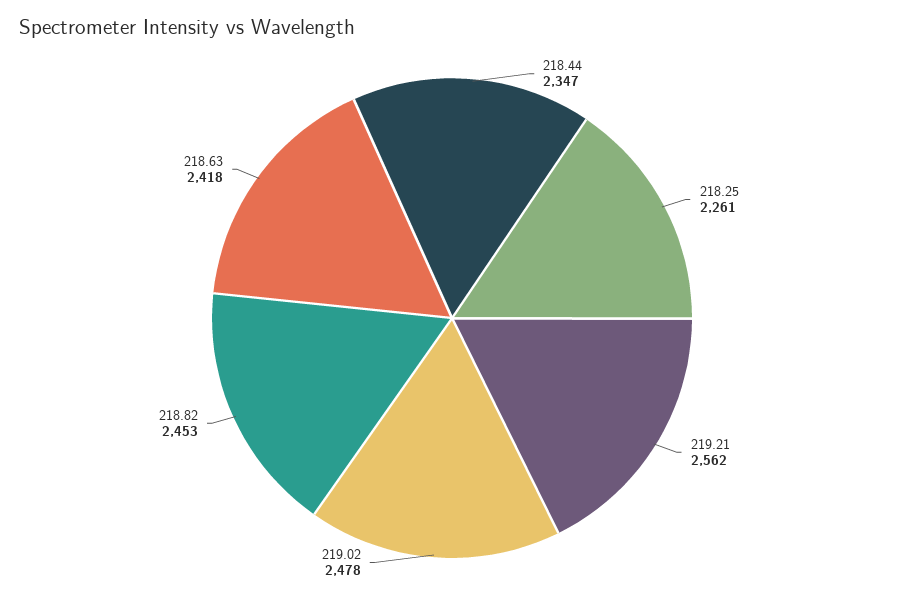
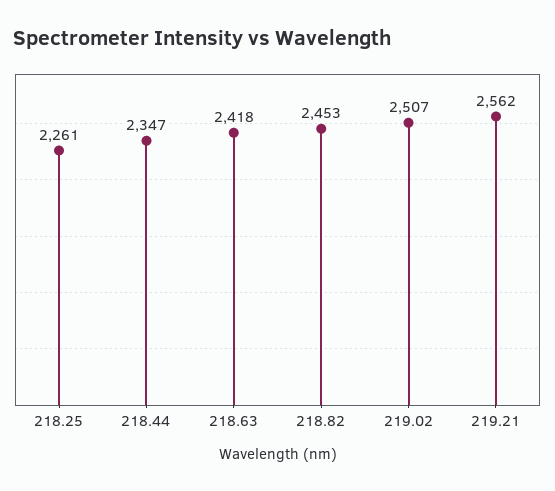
219.02: 2478 -> 2507

